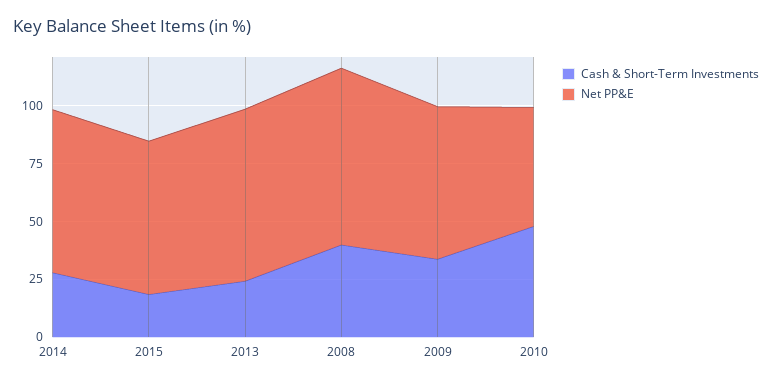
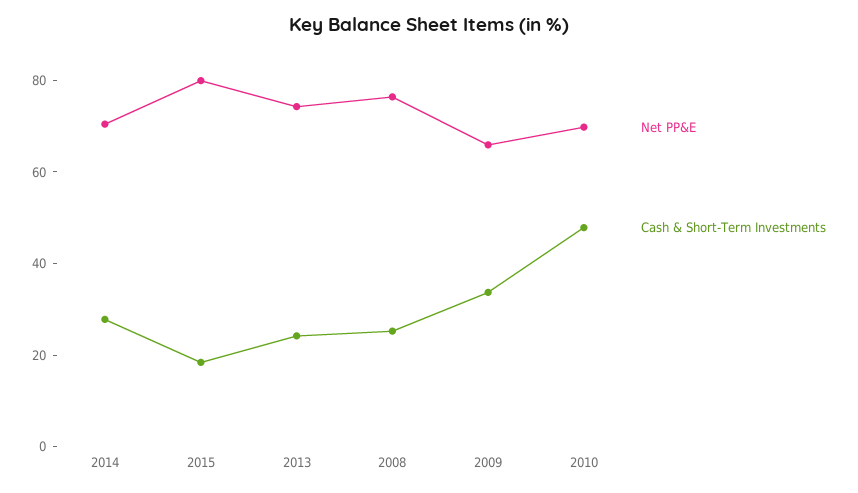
Net PP&E, 2015: 65 -> 80
Cash & Short-Term Investments, 2008: 40 -> 25
Net PP&E, 2010: 50 -> 70

